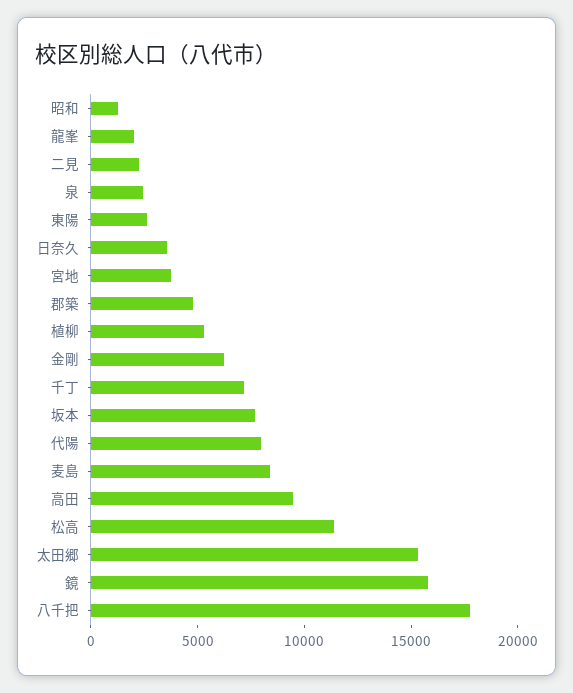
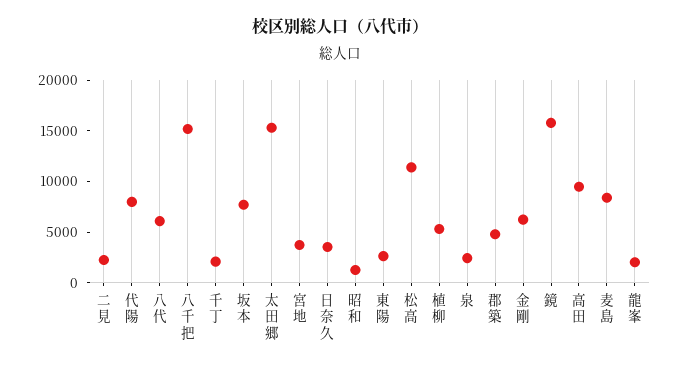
千丁: 7000 -> 2000
八千把: 18000 -> 15000
八代: none -> 6000

